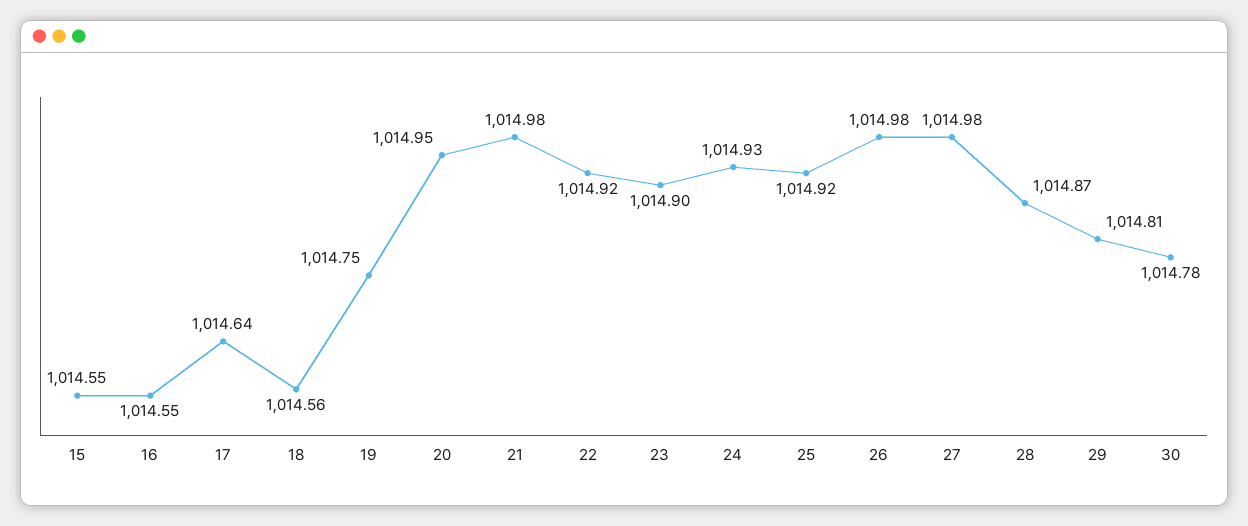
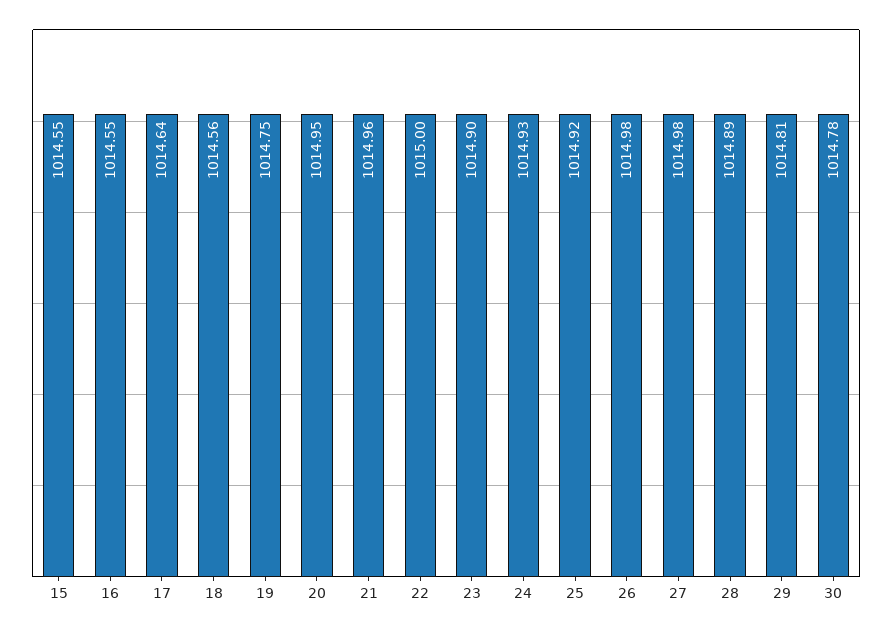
21: 1014.98 -> 1014.96
22: 1014.92 -> 1015
28: 1014.87 -> 1014.89

